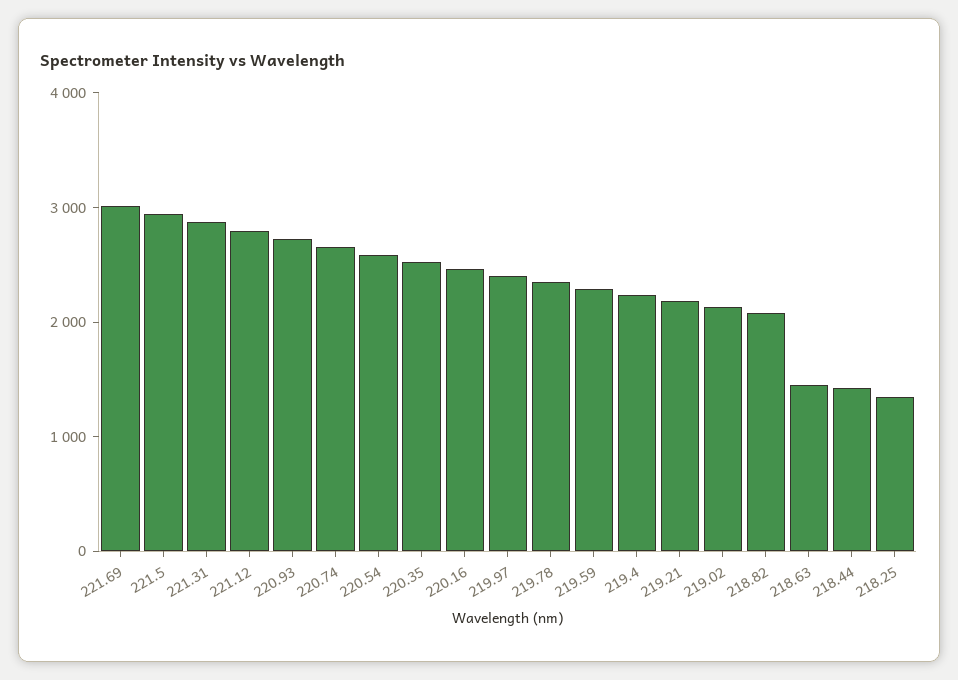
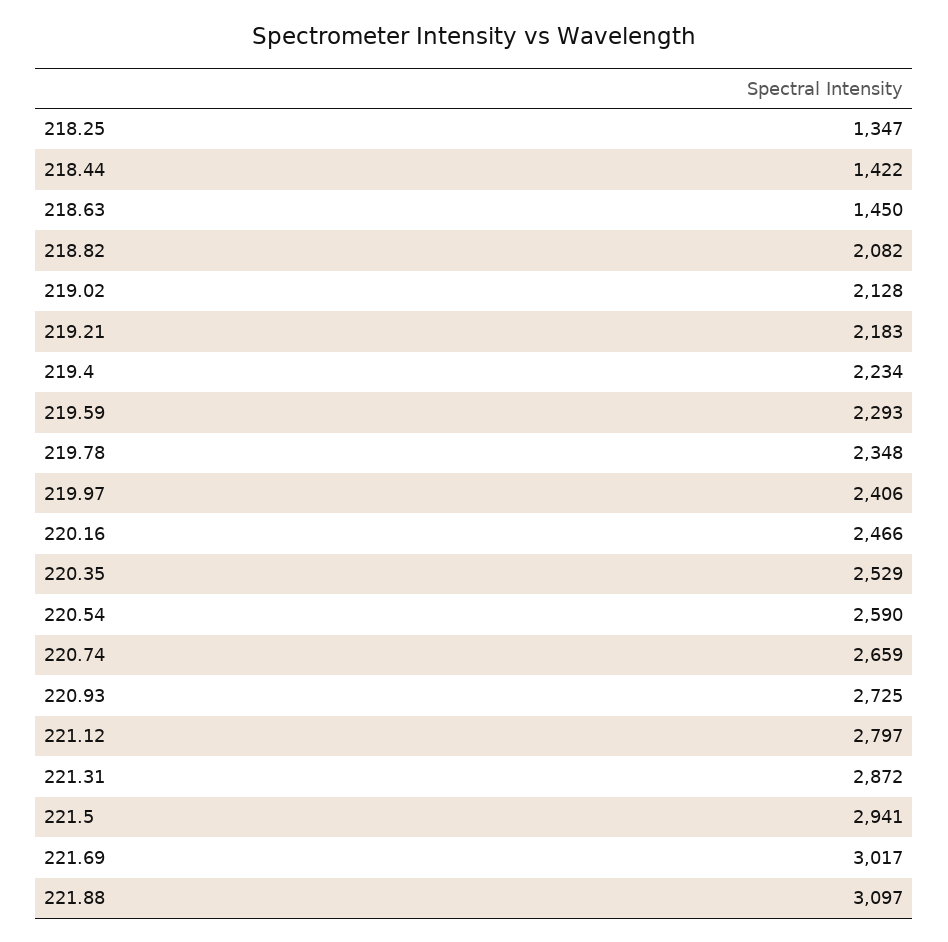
221.88: none -> 3097

